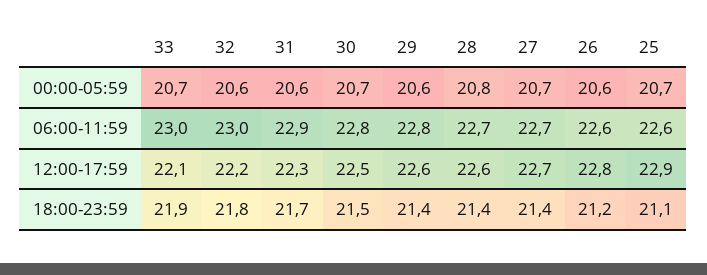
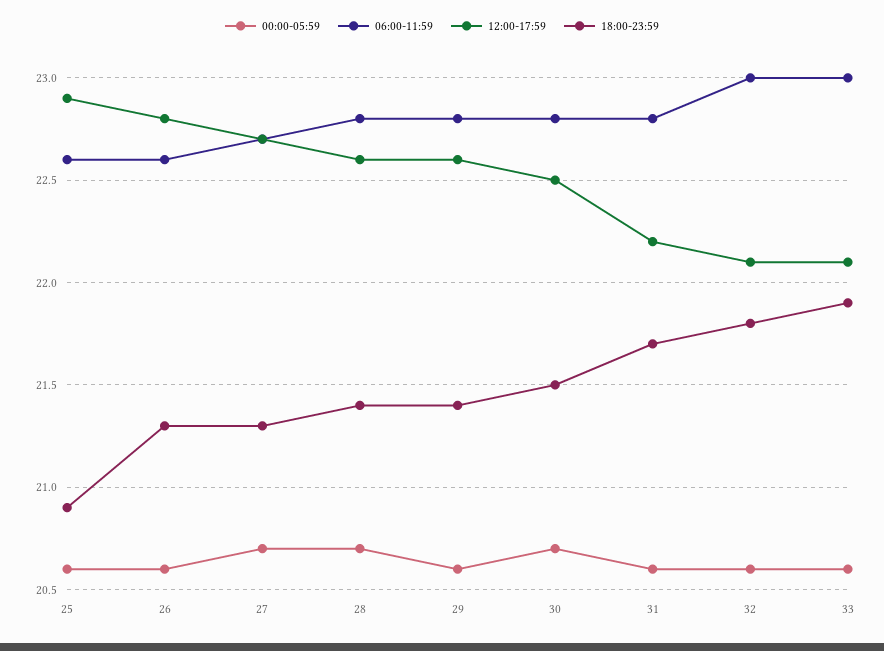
00:00-05:59, 33: 20.7 -> 20.6
00:00-05:59, 28: 20.8 -> 20.7
00:00-05:59, 25: 20.7 -> 20.6
06:00-11:59, 31: 22.9 -> 22.8
06:00-11:59, 28: 22.7 -> 22.8
12:00-17:59, 32: 22.2 -> 22.1
12:00-17:59, 31: 22.3 -> 22.2
18:00-23:59, 27: 21.4 -> 21.3
18:00-23:59, 26: 21.2 -> 21.3
18:00-23:59, 25: 21.1 -> 20.9

